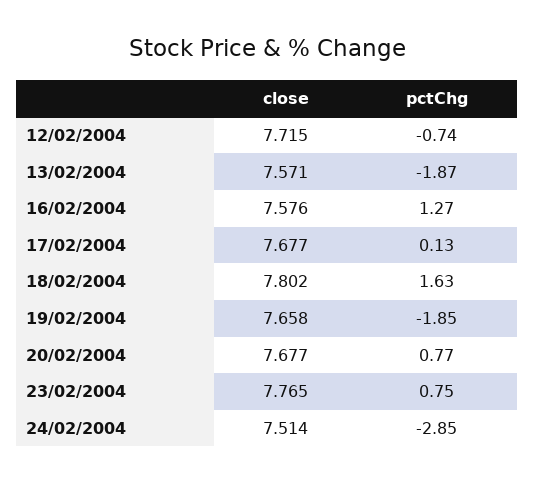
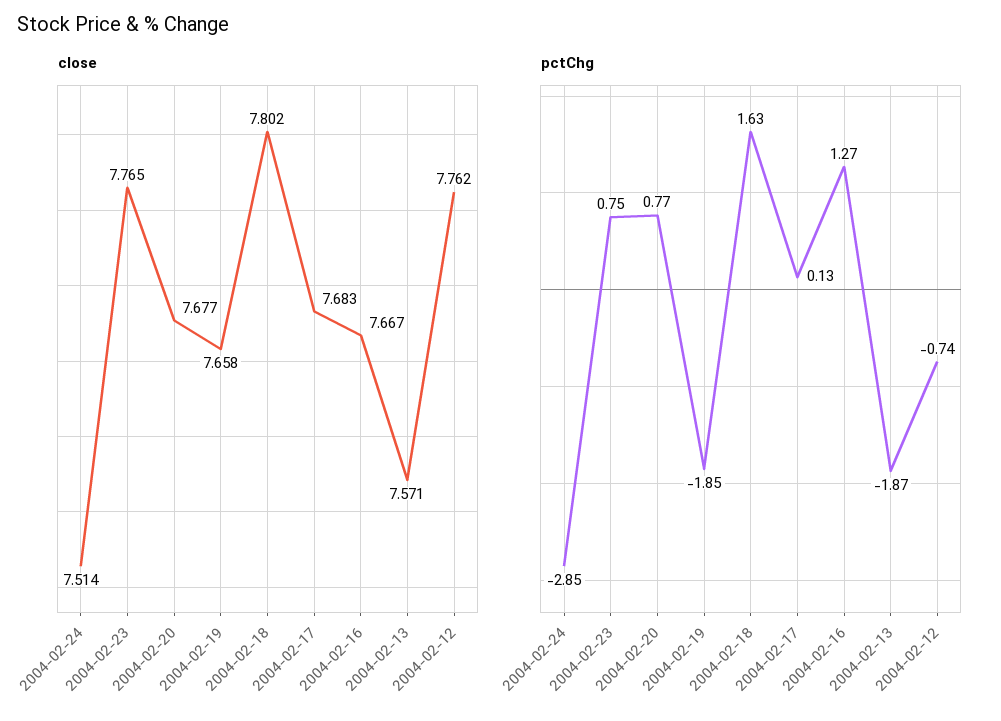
close, 12/02/2004: 7.715 -> 7.762
close, 16/02/2004: 7.576 -> 7.667
close, 17/02/2004: 7.677 -> 7.683

